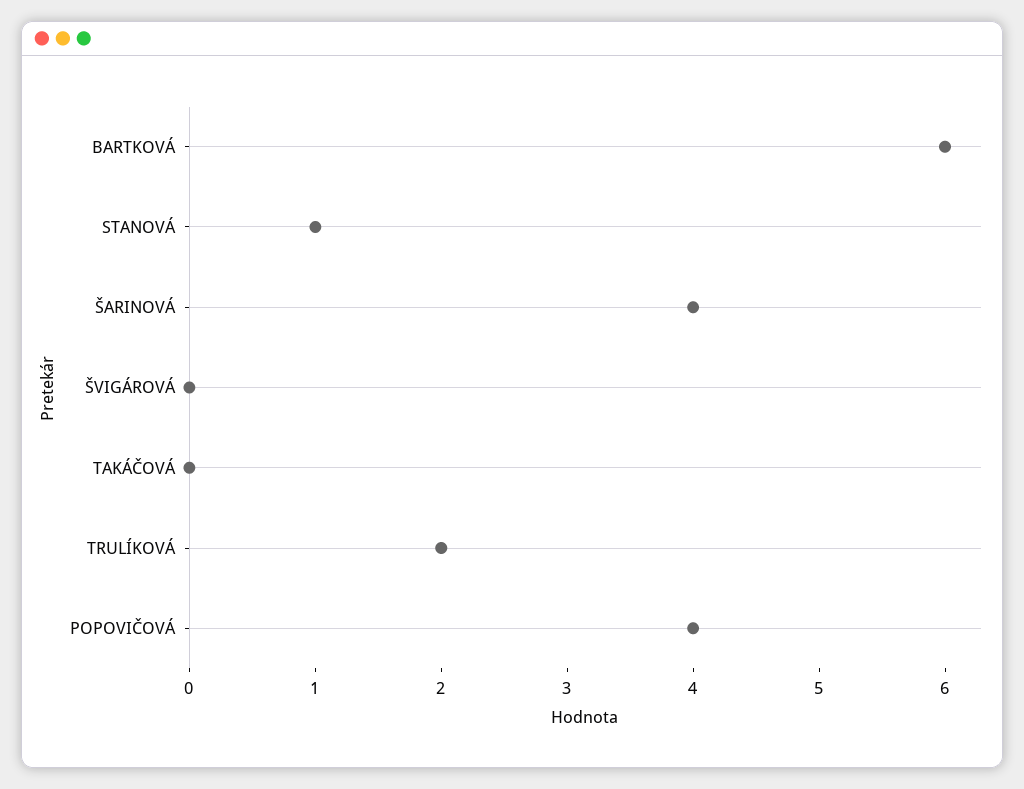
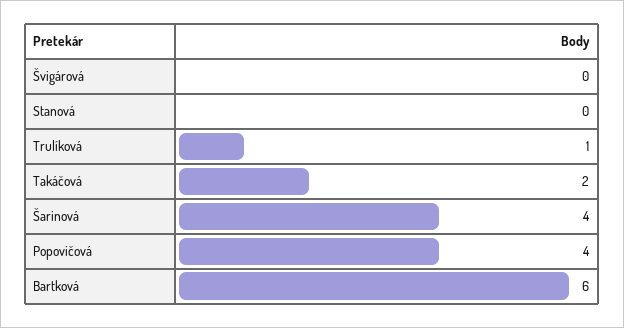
STANOVÁ: 1 -> 0
TAKÁČOVÁ: 0 -> 2
TRULÍKOVÁ: 2 -> 1

